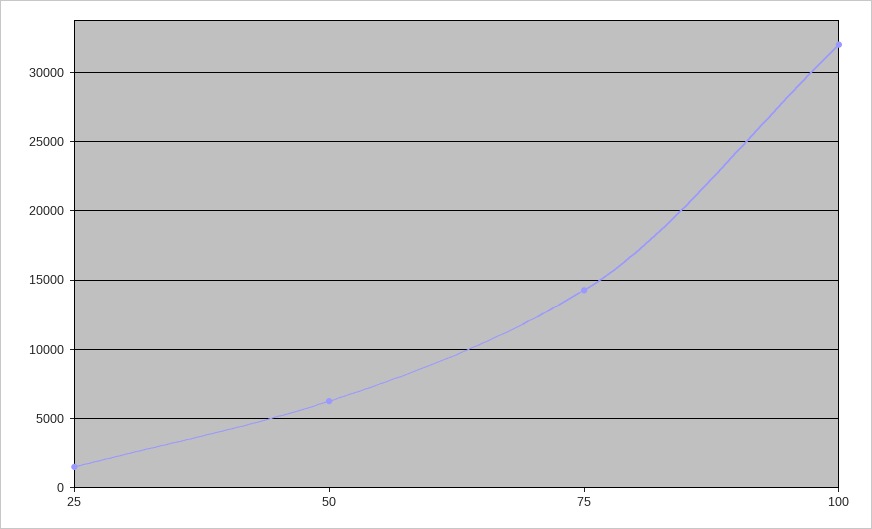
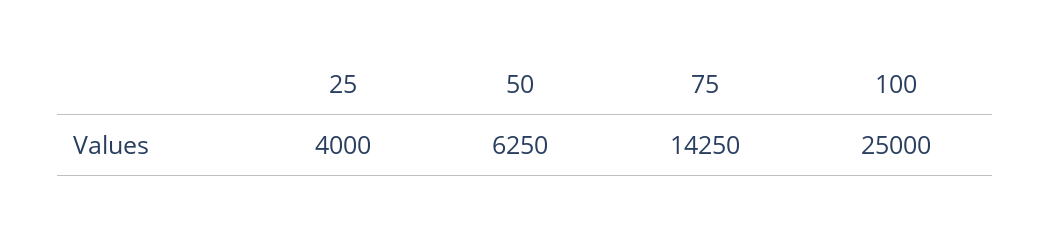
25: 1500 -> 4000
100: 32000 -> 25000

